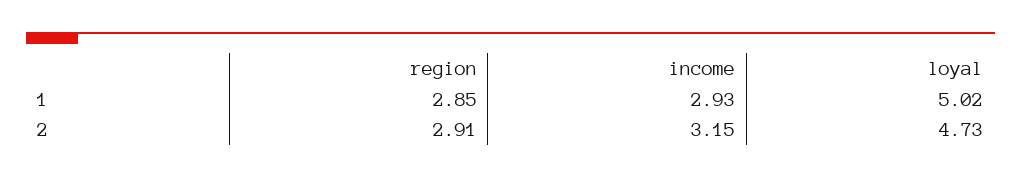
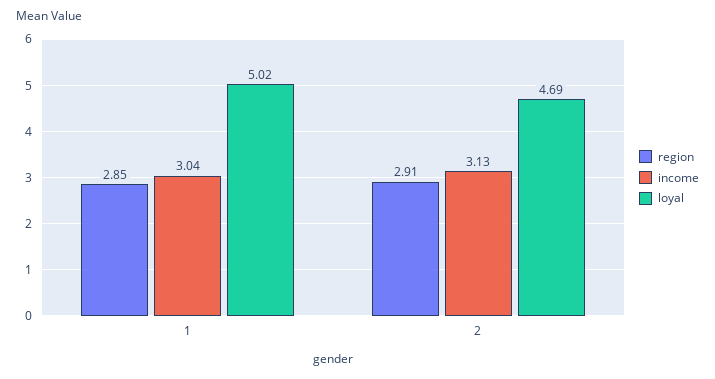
income, 1: 2.93 -> 3.04
income, 2: 3.15 -> 3.13
loyal, 2: 4.73 -> 4.69

